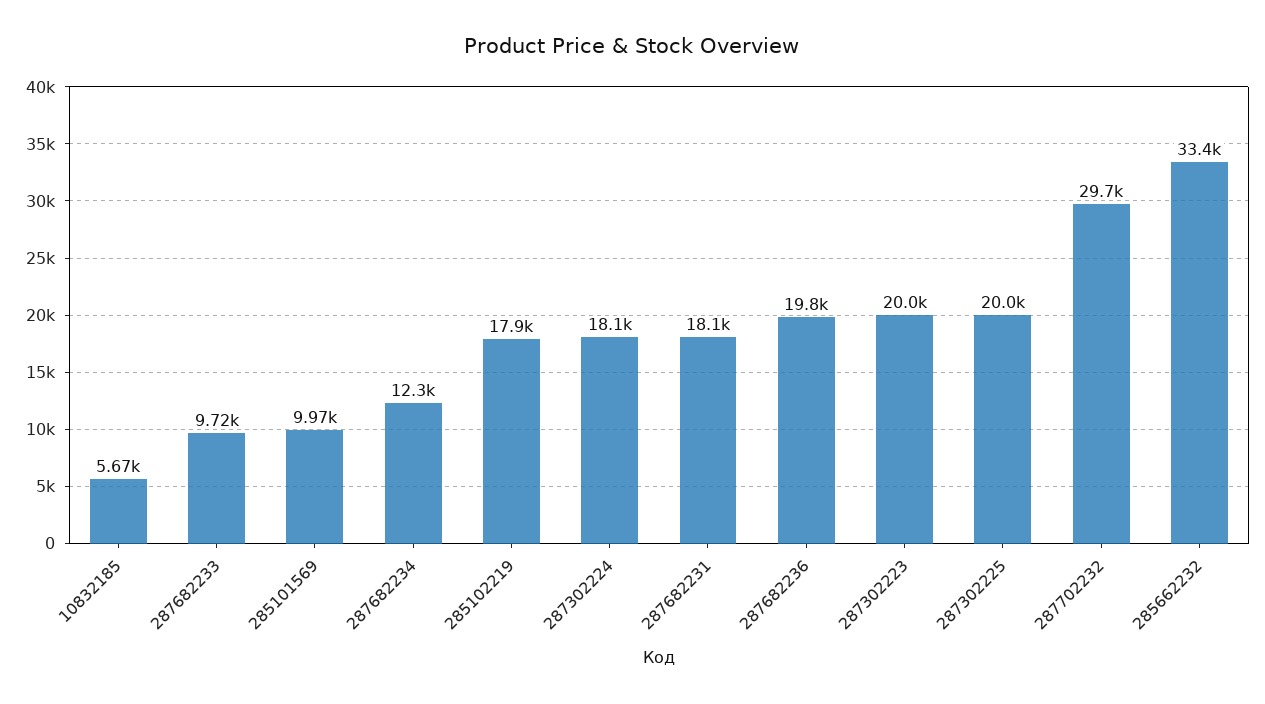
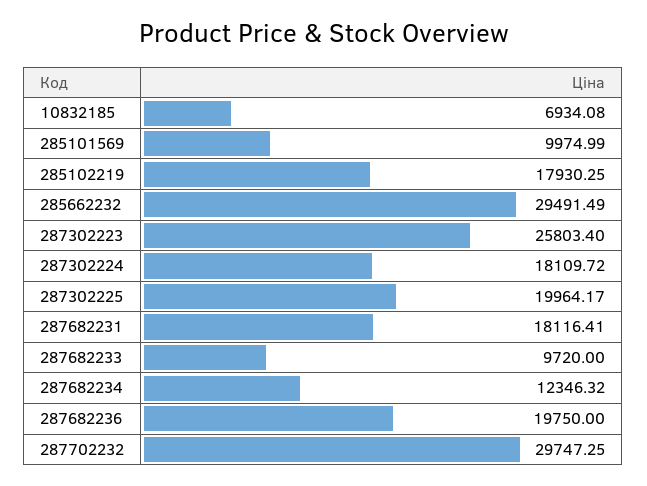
10832185: 5670 -> 6934.08
287302223: 20000 -> 25803.4
285662232: 33400 -> 29491.49

